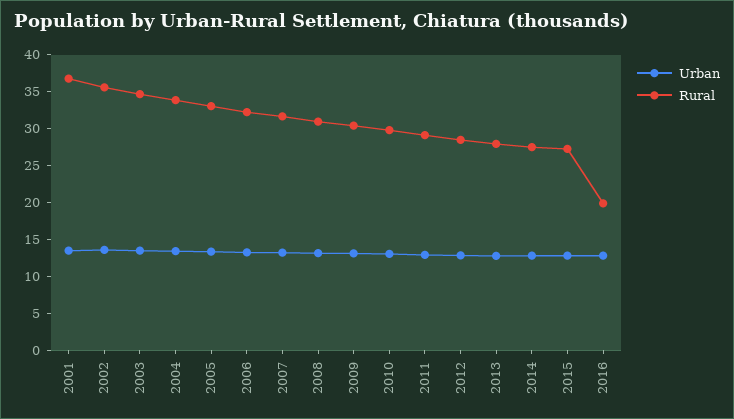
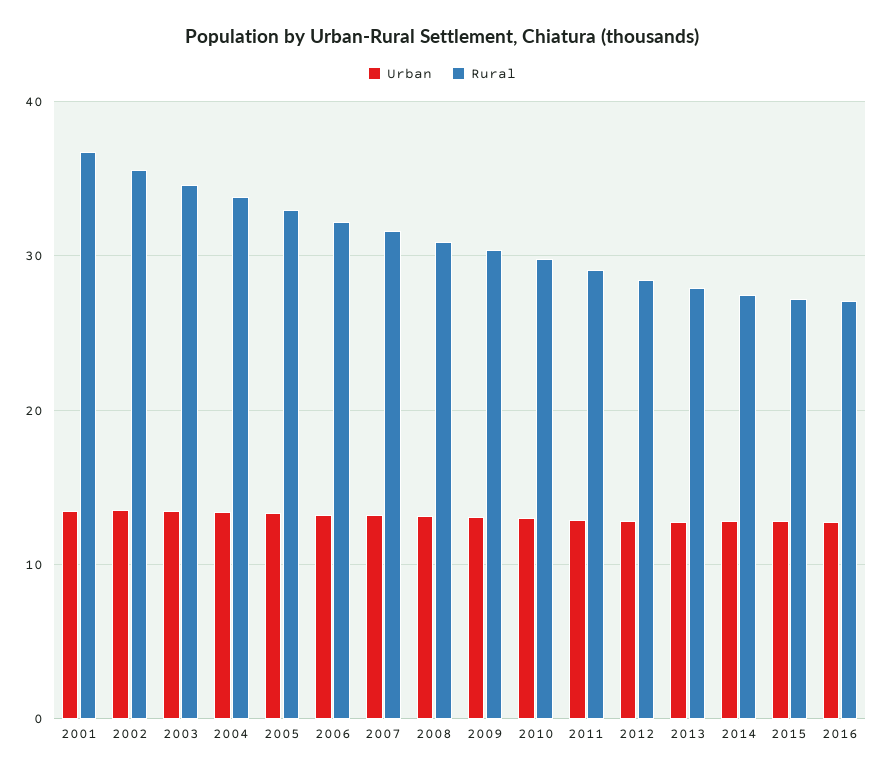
Rural, 2016: 20 -> 27

